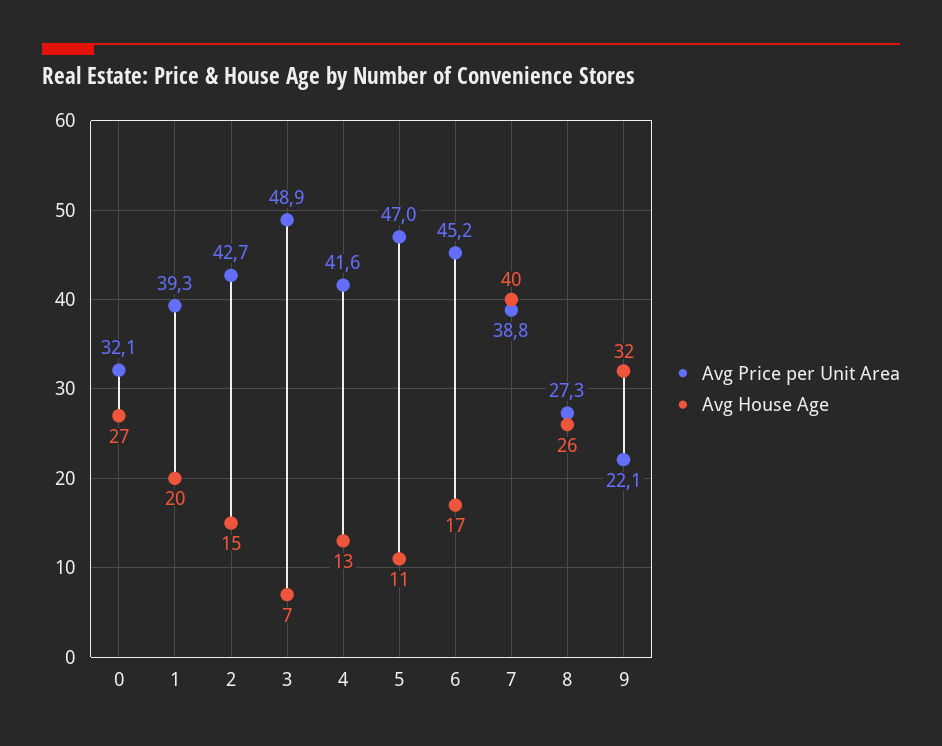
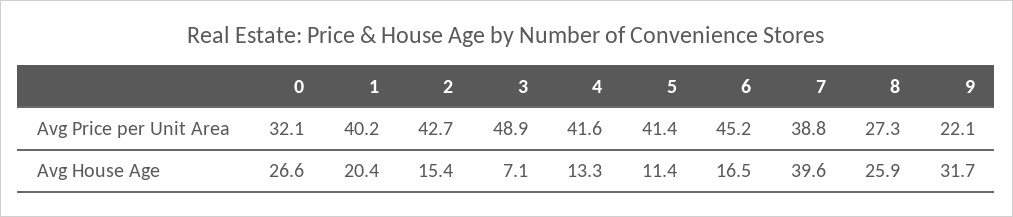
Avg Price per Unit Area, 1: 39.3 -> 40.2
Avg Price per Unit Area, 5: 47 -> 41.4

